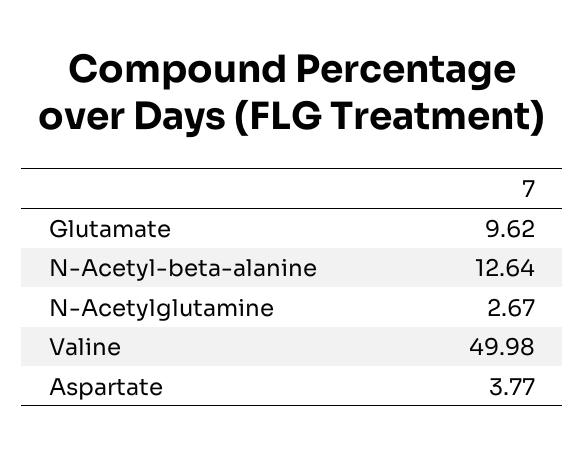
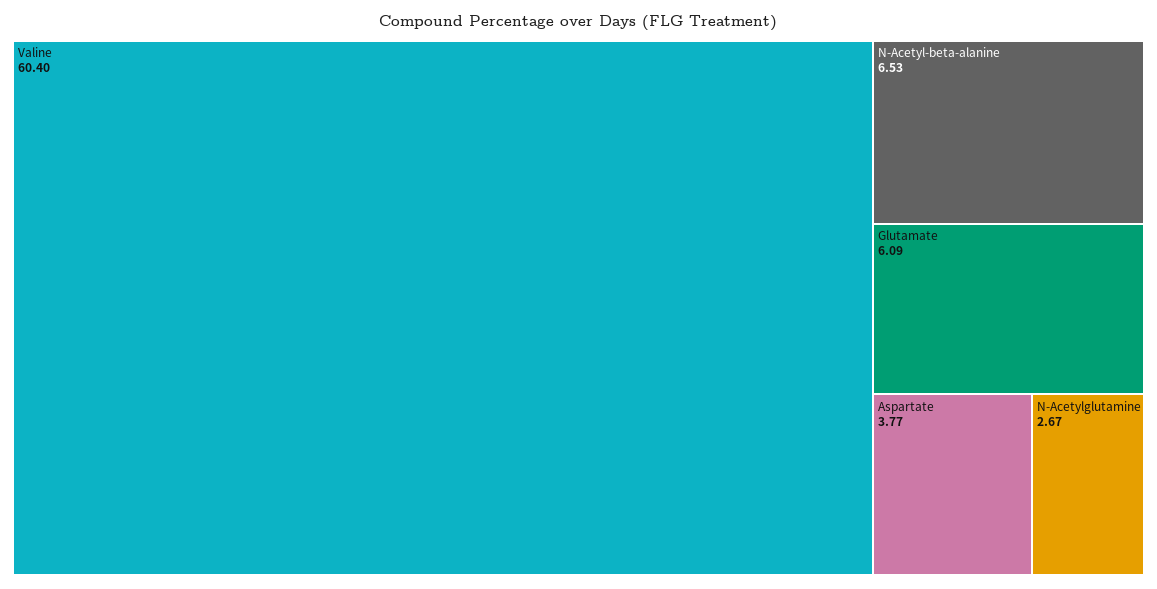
Glutamate: 9.62 -> 6.09
N-Acetyl-beta-alanine: 12.64 -> 6.53
Valine: 49.98 -> 60.4

